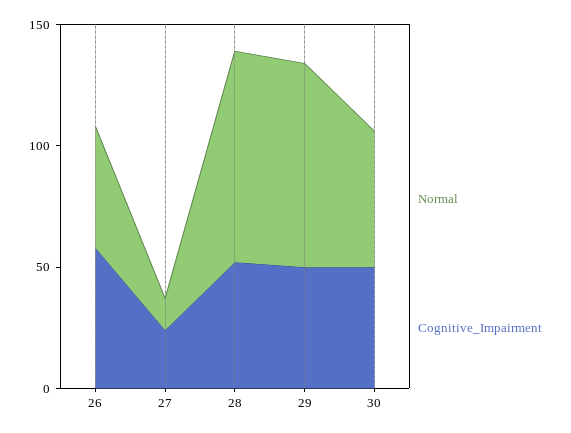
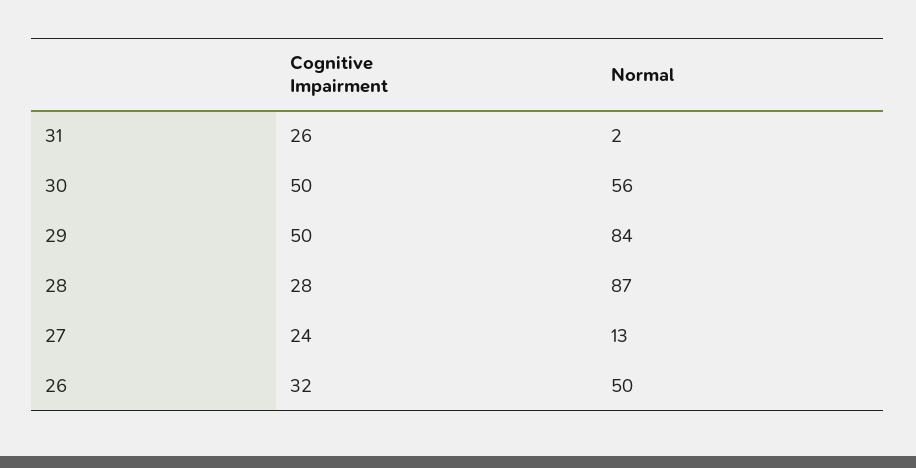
Cognitive_Impairment, 26: 60 -> 32
Cognitive_Impairment, 28: 50 -> 28
Cognitive_Impairment, 31: none -> 26
Normal, 31: none -> 2

